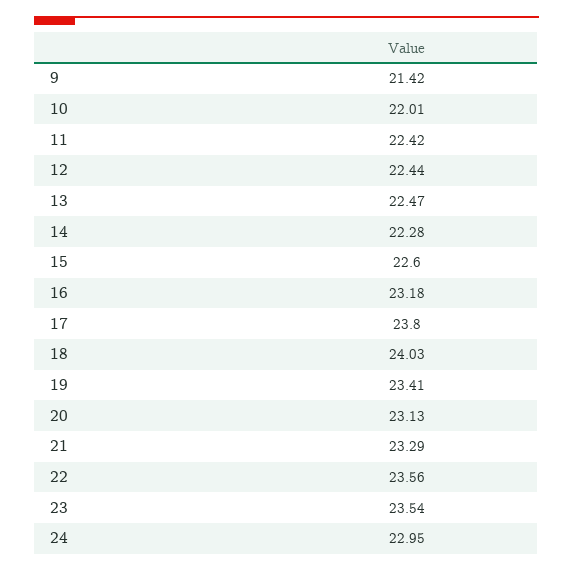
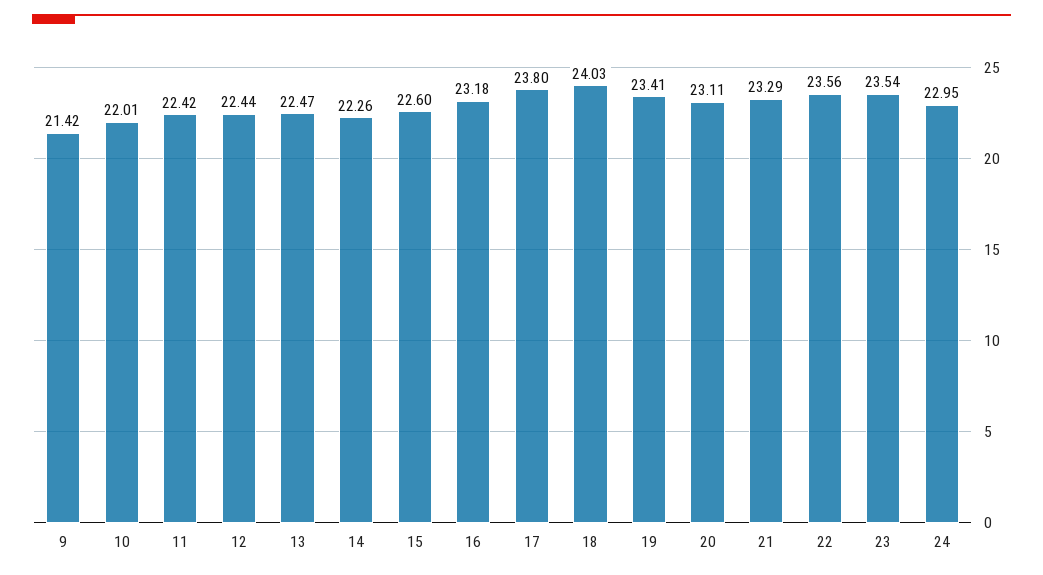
14: 22.28 -> 22.26
20: 23.13 -> 23.11

